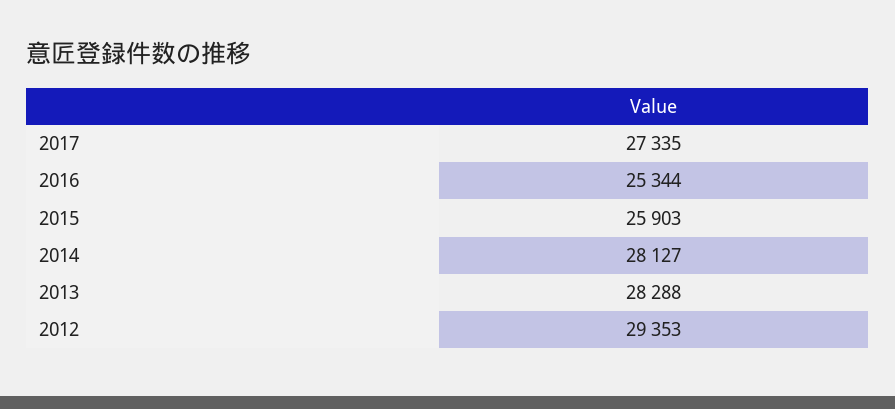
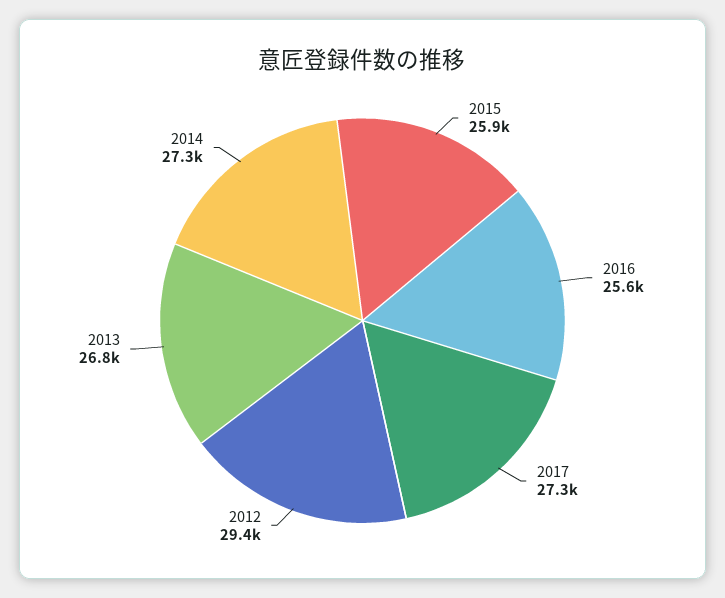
2016: 25344 -> 25600
2014: 28127 -> 27300
2013: 28288 -> 26800

